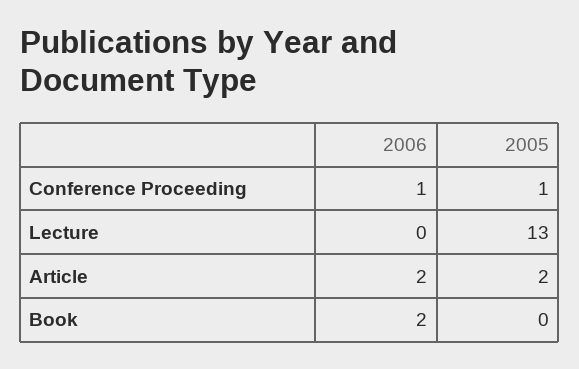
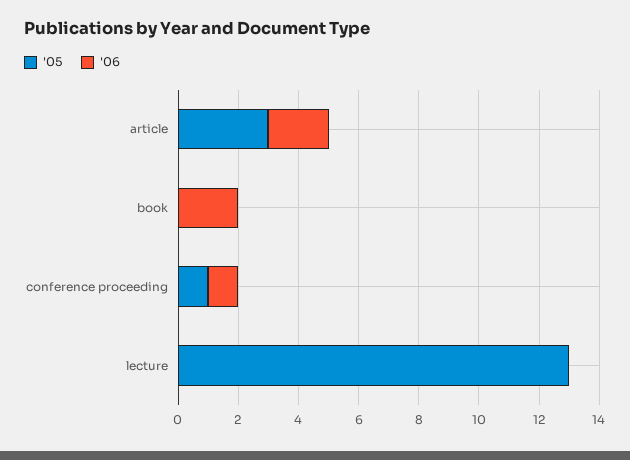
2005, Article: 2 -> 3

